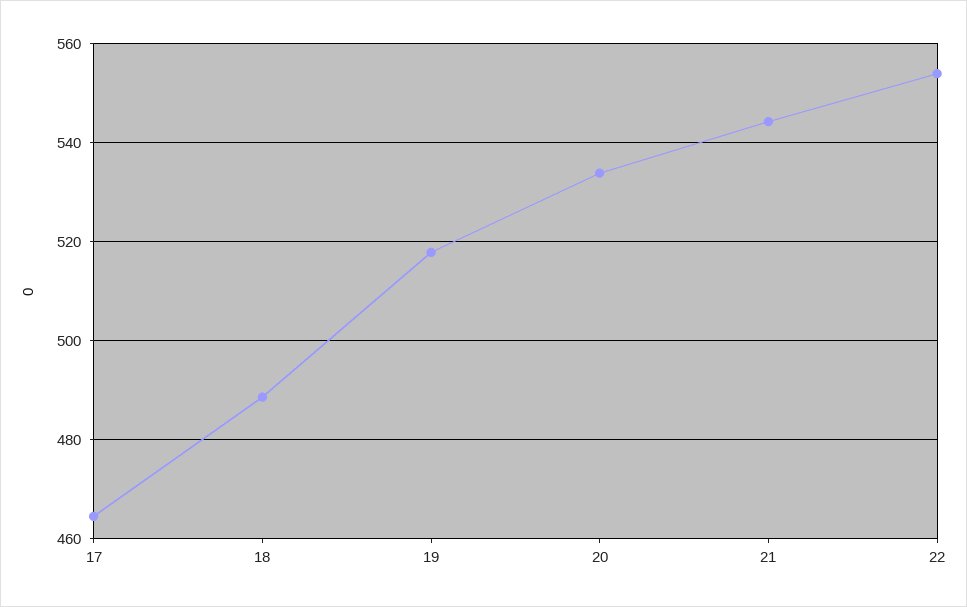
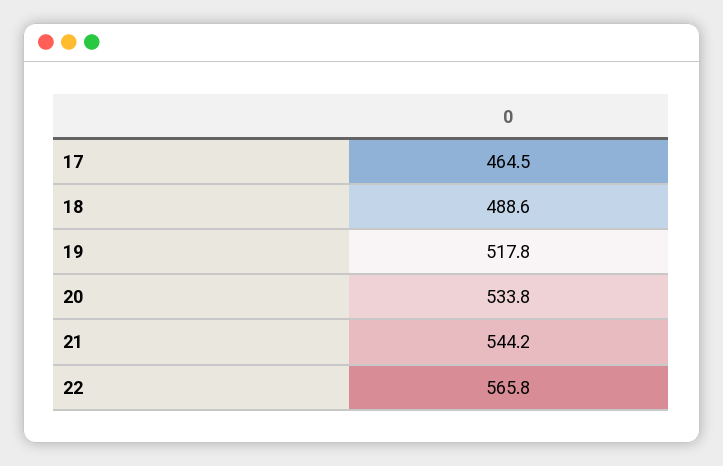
22: 554 -> 565.8

